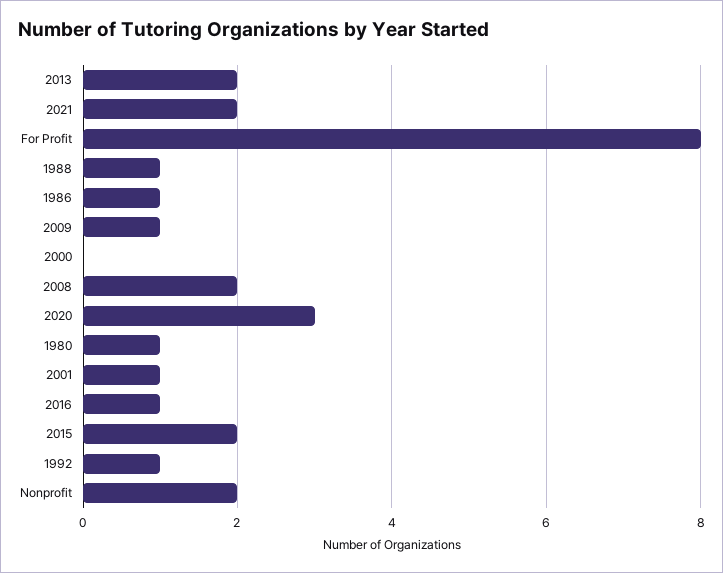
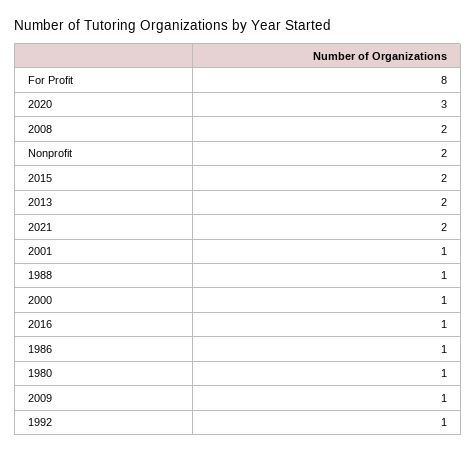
2000: 0 -> 1

